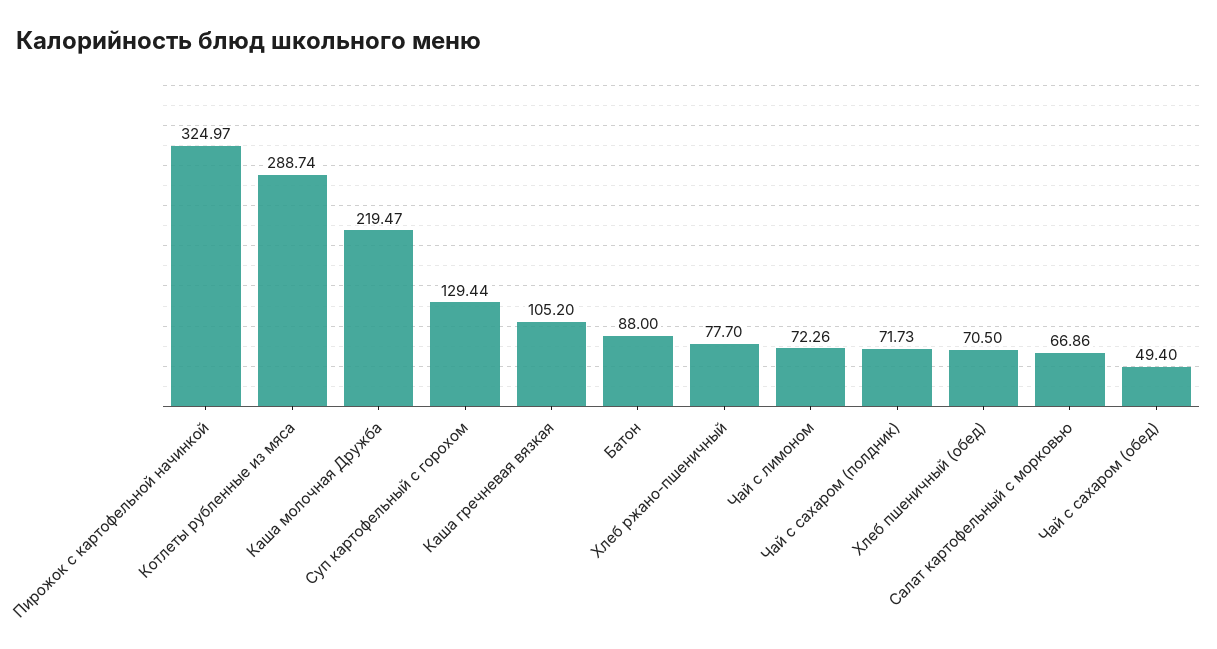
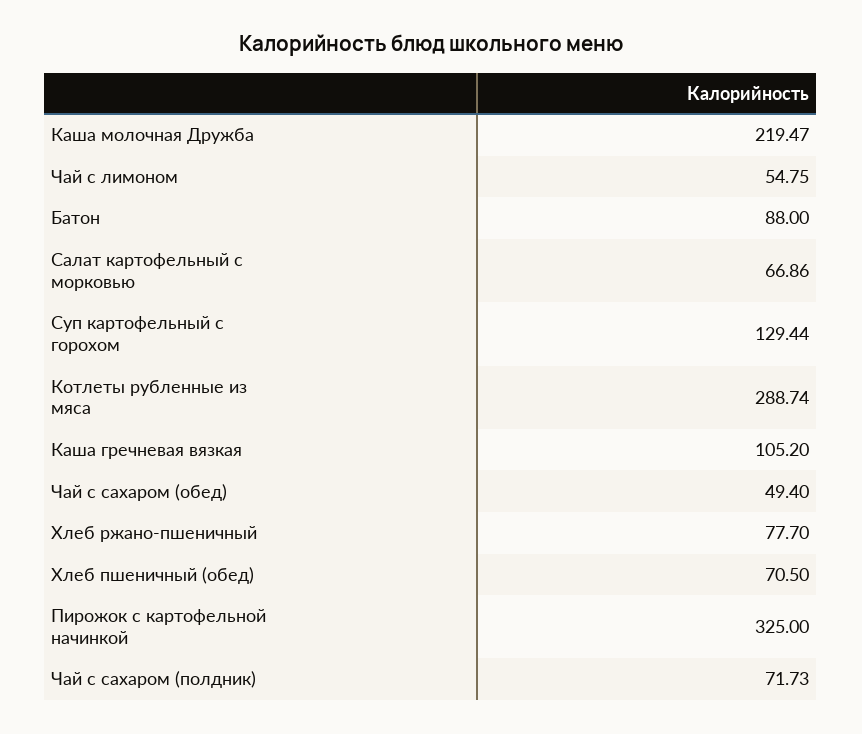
Пирожок с картофельной начинкой: 324.97 -> 325
Чай с лимоном: 72.26 -> 54.75

